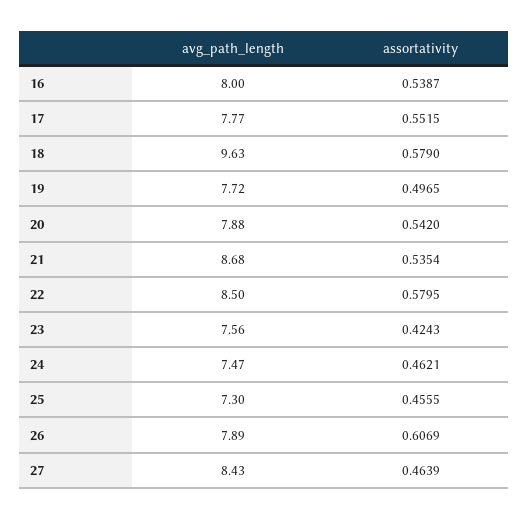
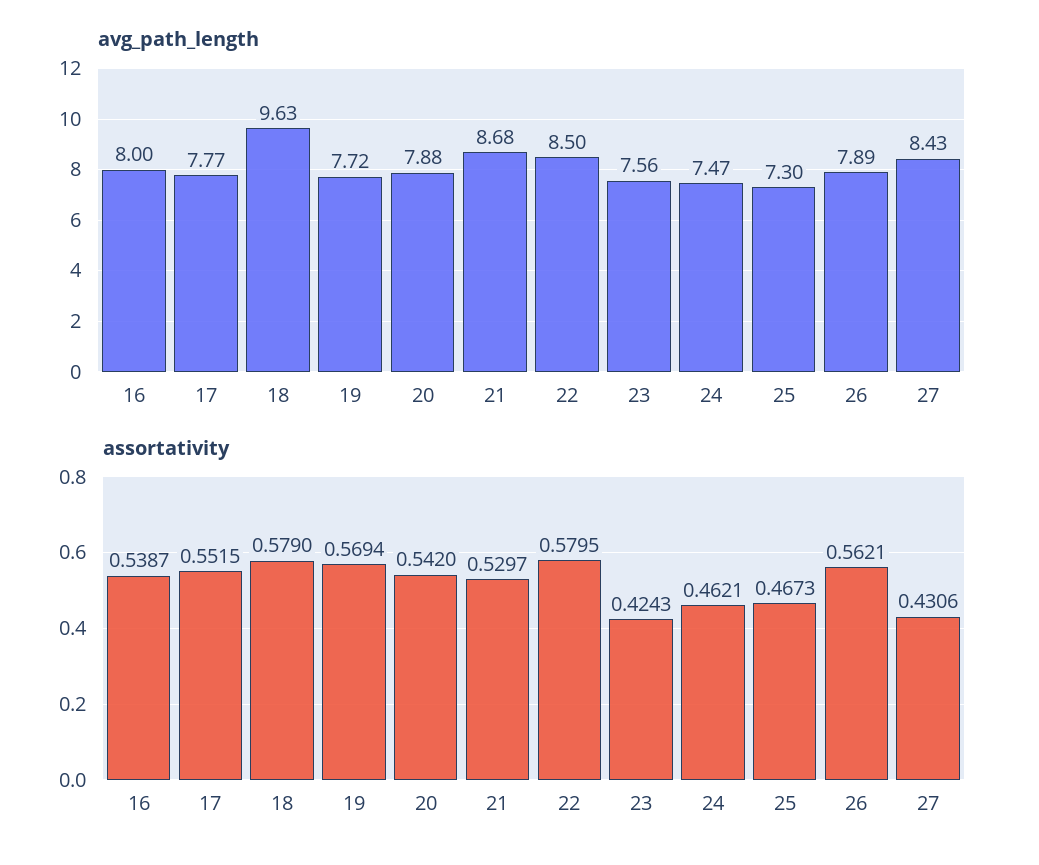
assortativity, 19: 0.4965 -> 0.5694
assortativity, 21: 0.5354 -> 0.5297
assortativity, 25: 0.4555 -> 0.4673
assortativity, 26: 0.6069 -> 0.5621
assortativity, 27: 0.4639 -> 0.4306

